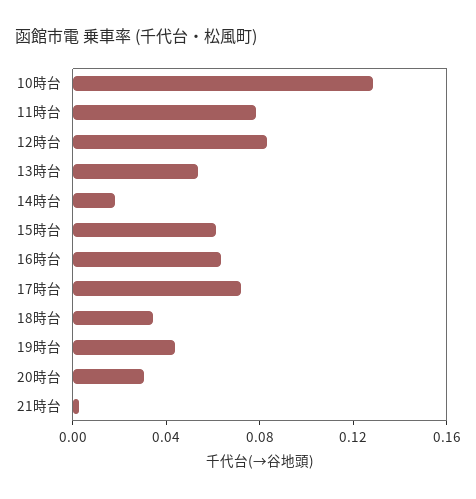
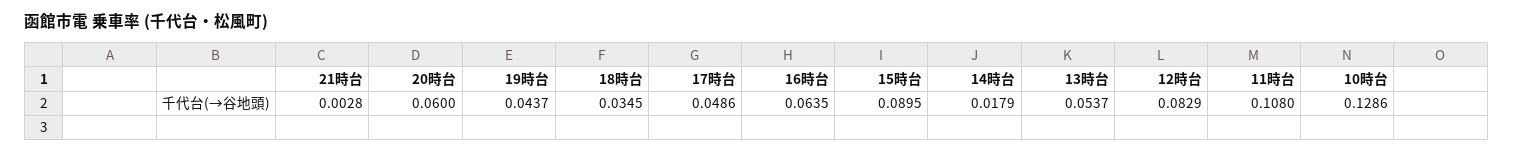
11時台: 0.08 -> 0.108
15時台: 0.06 -> 0.0895
17時台: 0.07 -> 0.0486
20時台: 0.03 -> 0.06

